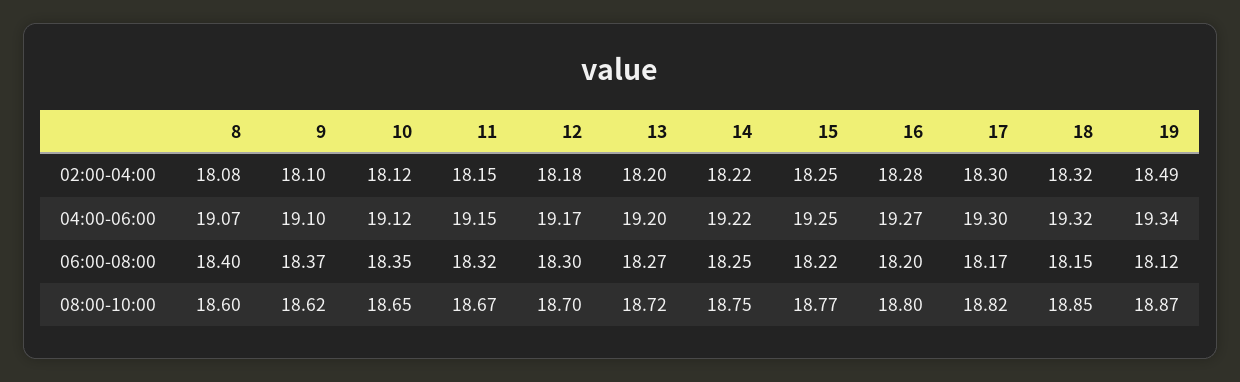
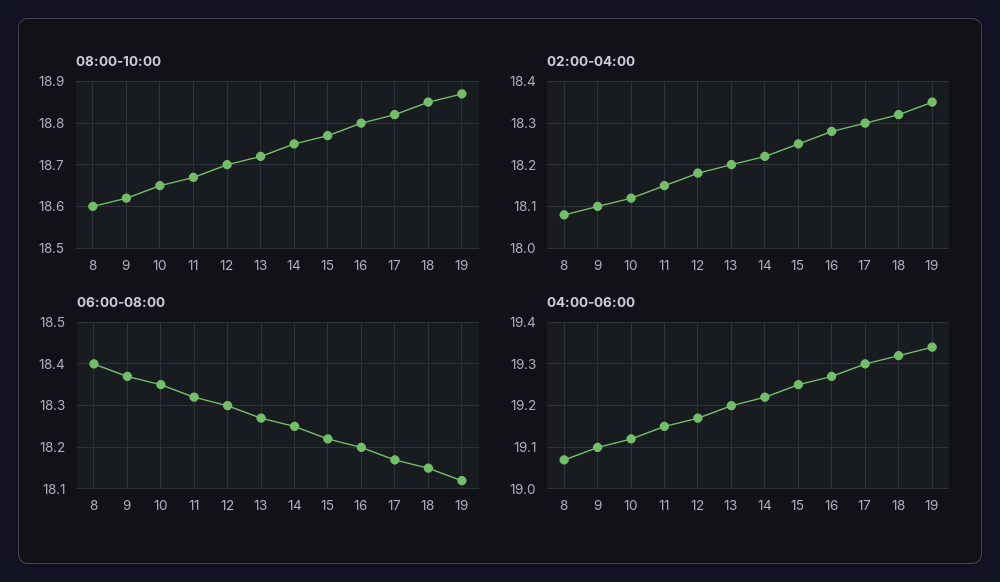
02:00-04:00, 19: 18.49 -> 18.35

